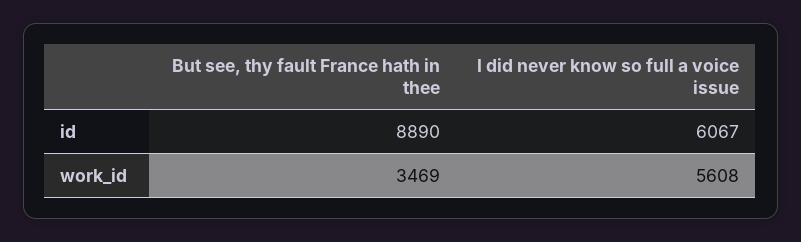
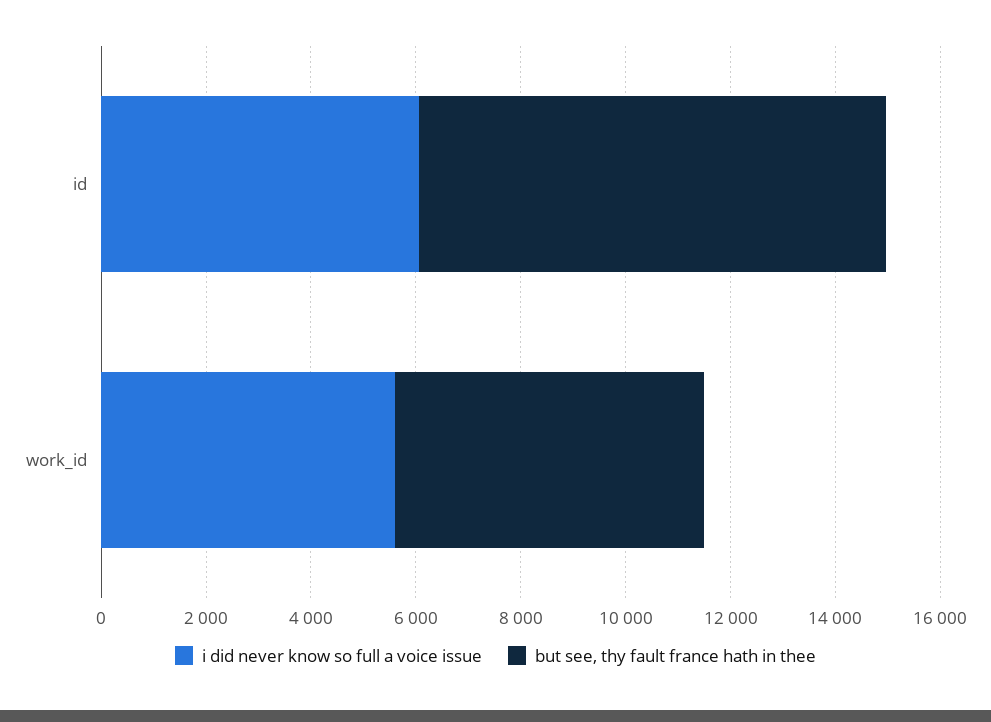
But see, thy fault France hath in thee, work_id: 3469 -> 6000

